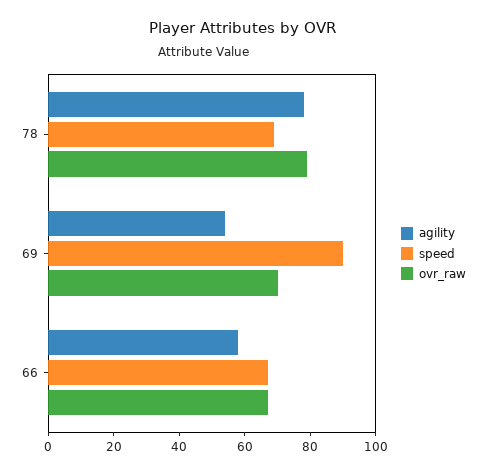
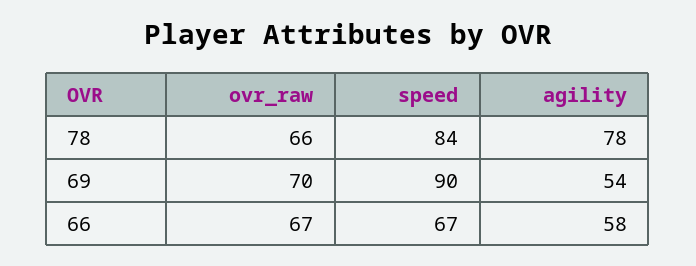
speed, 78: 70 -> 84
ovr_raw, 78: 80 -> 66

